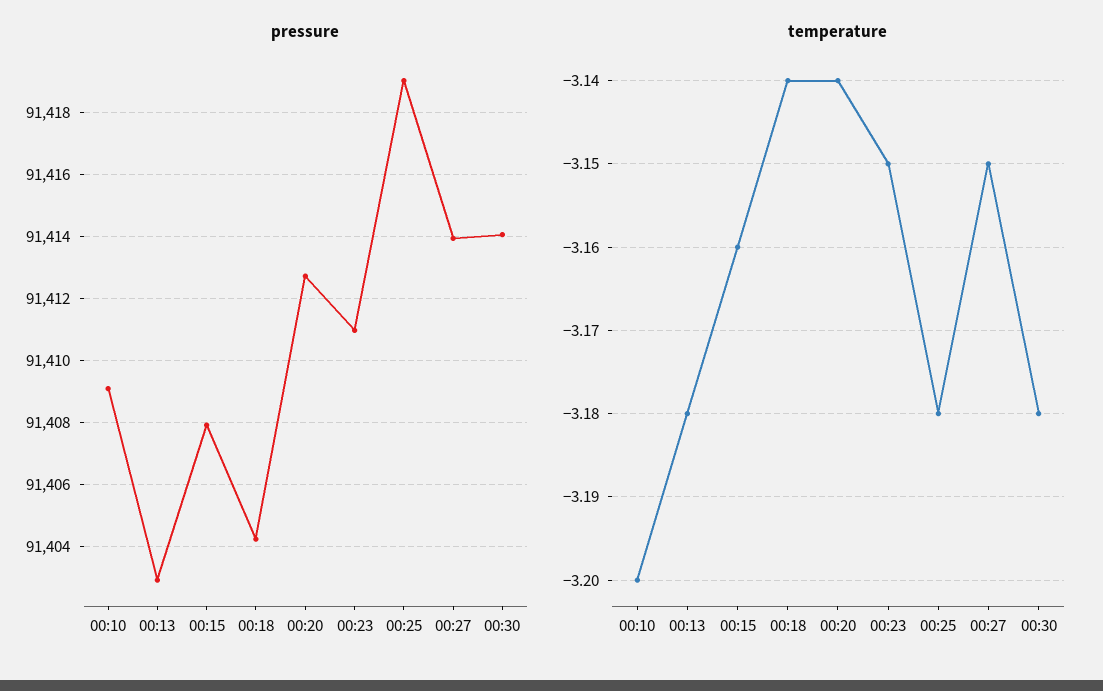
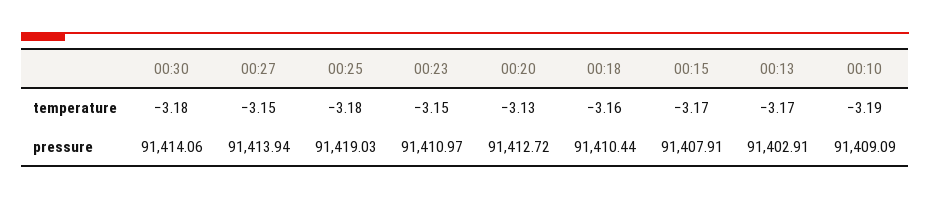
pressure, 00:18: 91404.2 -> 91410.44
temperature, 00:10: -3.2 -> -3.19
temperature, 00:13: -3.18 -> -3.17
temperature, 00:15: -3.16 -> -3.17
temperature, 00:18: -3.14 -> -3.16
temperature, 00:20: -3.14 -> -3.13

